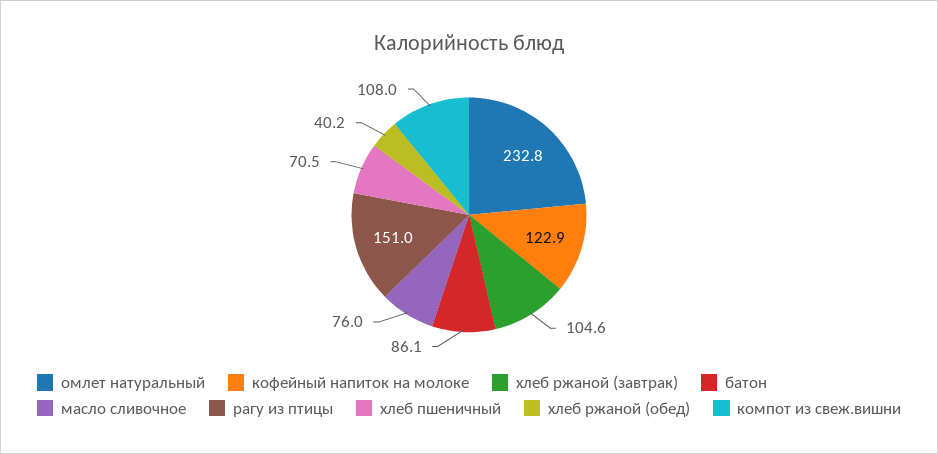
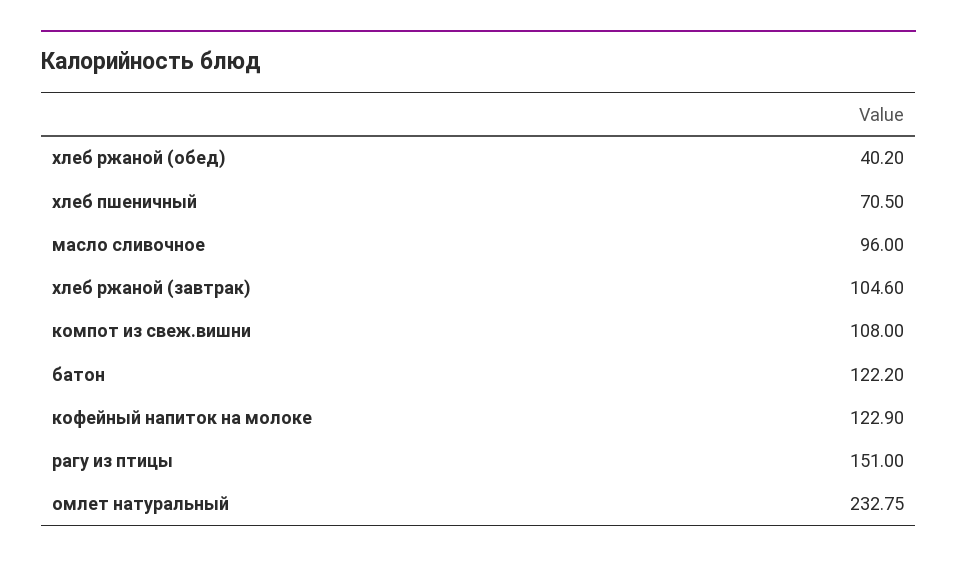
батон: 86.1 -> 122.2
масло сливочное: 76 -> 96

